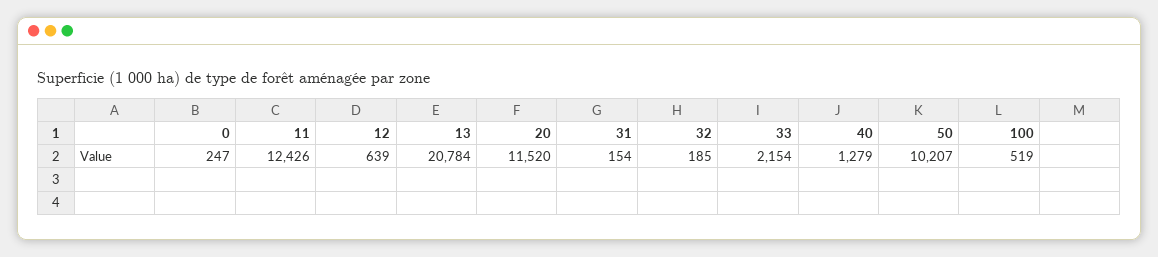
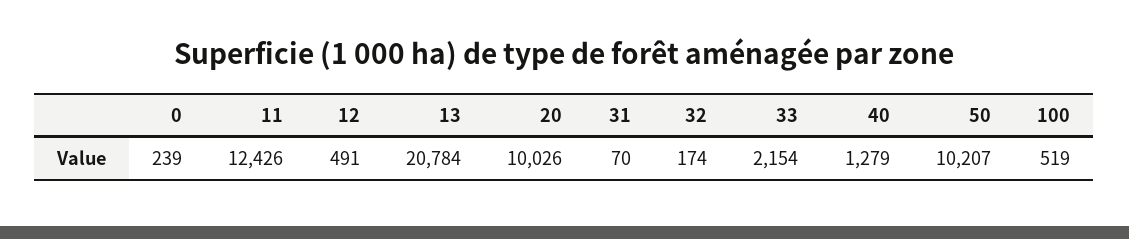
0: 247 -> 239
12: 639 -> 491
20: 11520 -> 10026
31: 154 -> 70
32: 185 -> 174

